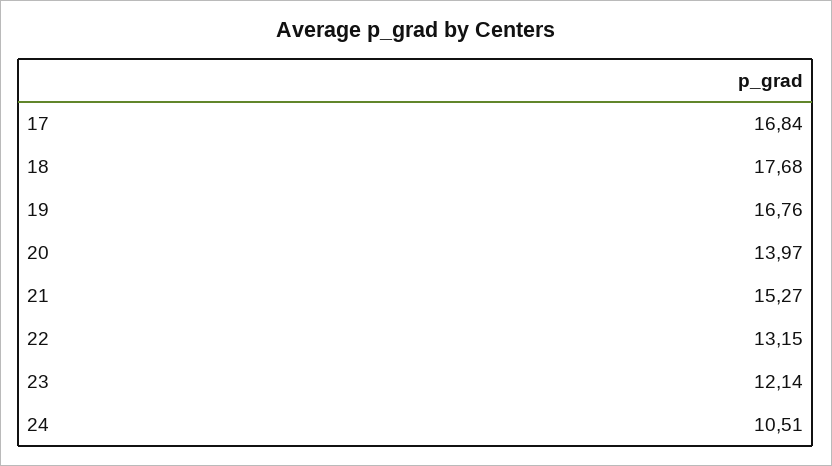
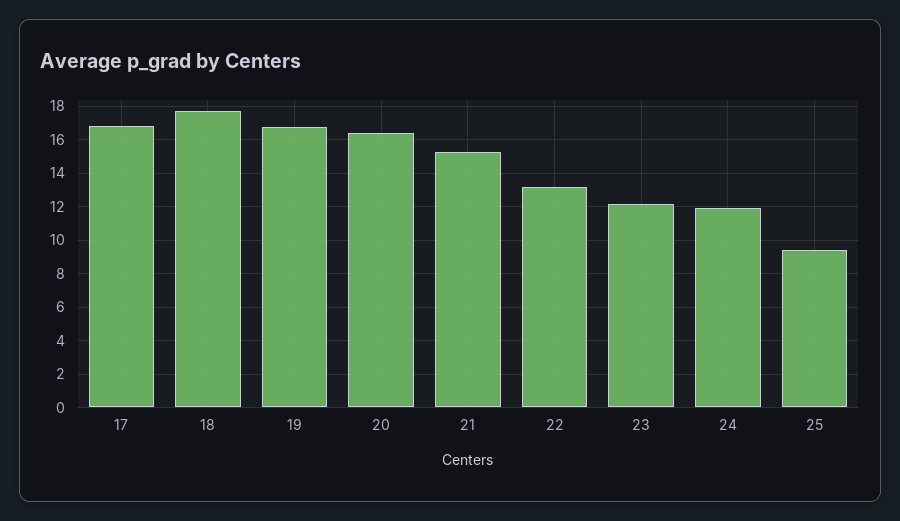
20: 13.97 -> 16.5
24: 10.51 -> 12
25: none -> 9.5

